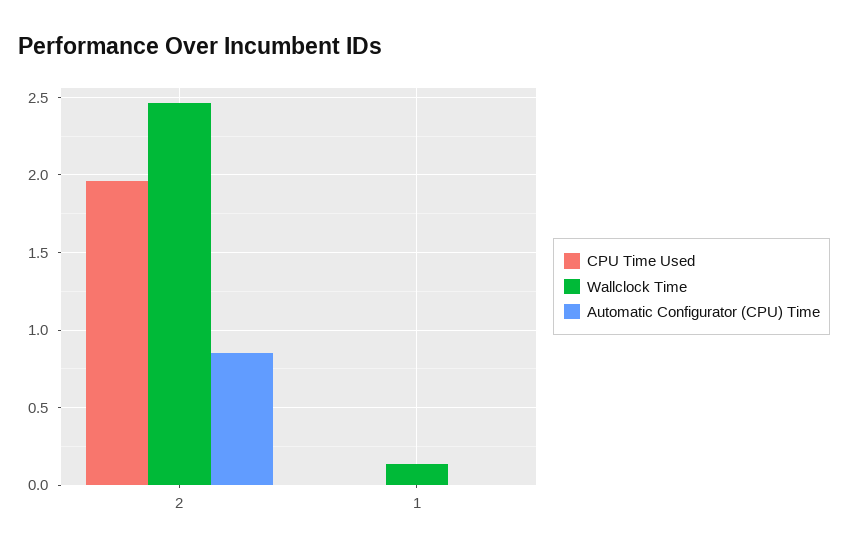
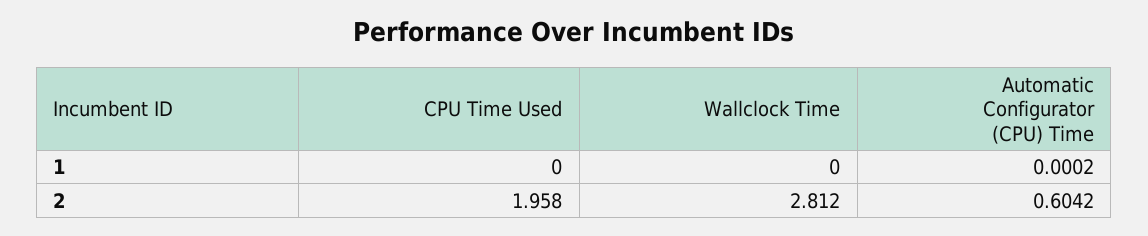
Wallclock Time, 2: 2.45 -> 2.812
Automatic Configurator (CPU) Time, 2: 0.85 -> 0.6042
Wallclock Time, 1: 0.15 -> 0

